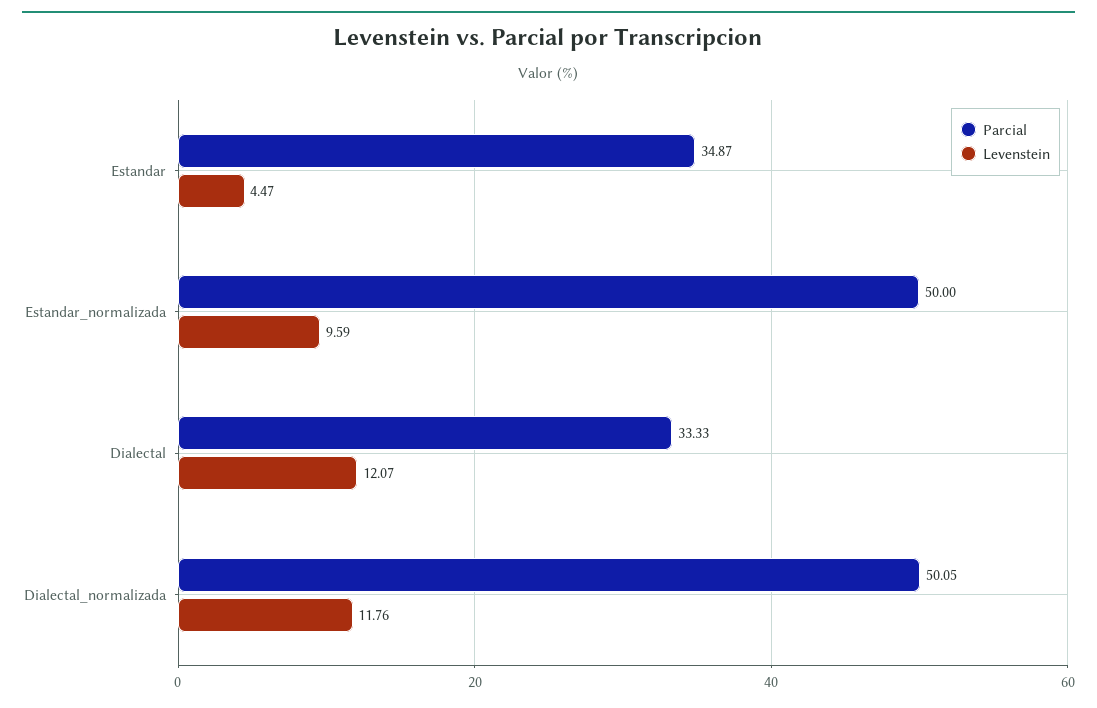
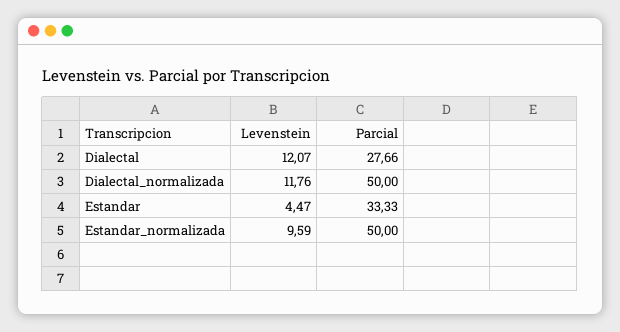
Parcial, Estandar: 34.87 -> 33.33
Parcial, Dialectal: 33.33 -> 27.66
Parcial, Dialectal_normalizada: 50.05 -> 50

